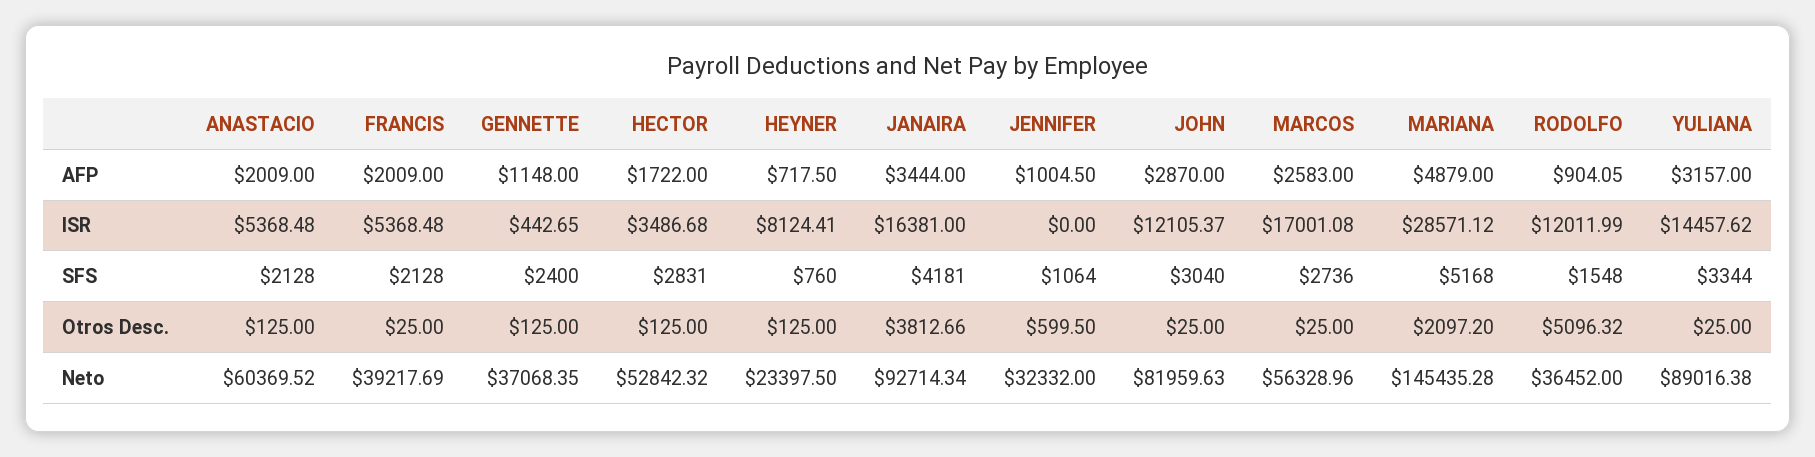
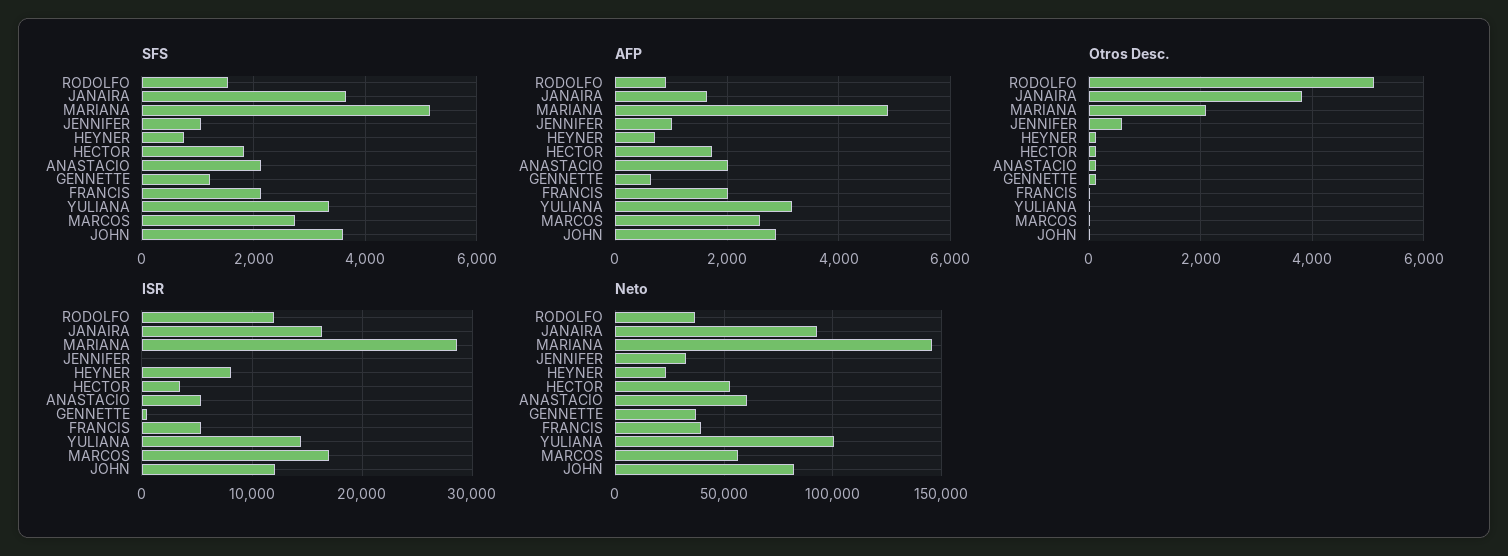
AFP, GENNETTE: 1148 -> 600
AFP, JANAIRA: 3444 -> 1600
SFS, GENNETTE: 2400 -> 1200
SFS, HECTOR: 2831 -> 1800
SFS, JANAIRA: 4181 -> 3600
SFS, JOHN: 3040 -> 3600
Neto, YULIANA: 89016.38 -> 100000

